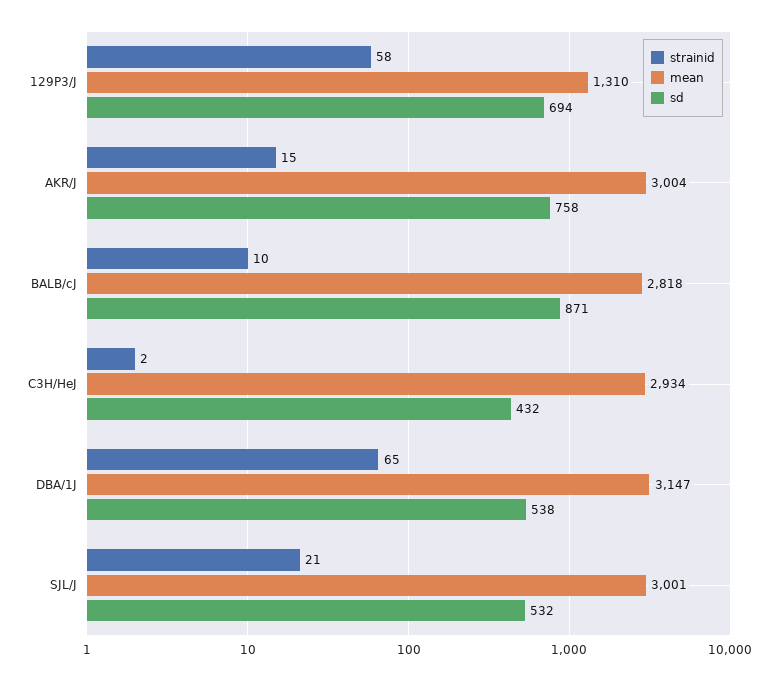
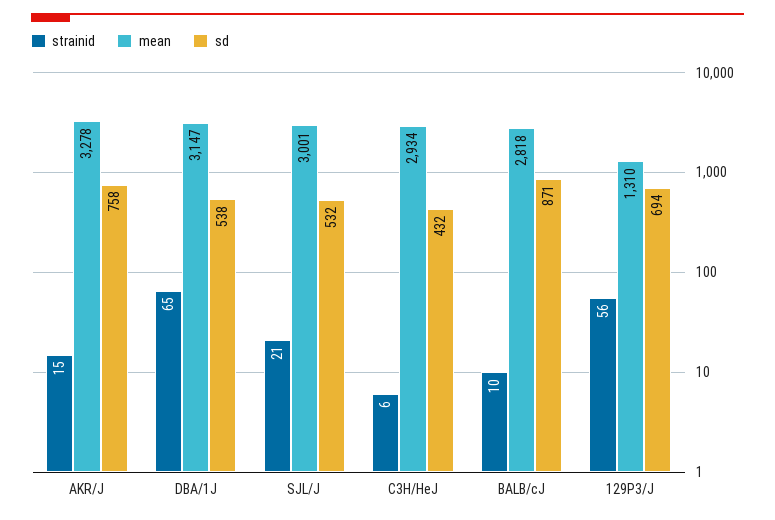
strainid, 129P3/J: 58 -> 56
mean, AKR/J: 3004 -> 3278
strainid, C3H/HeJ: 2 -> 6

